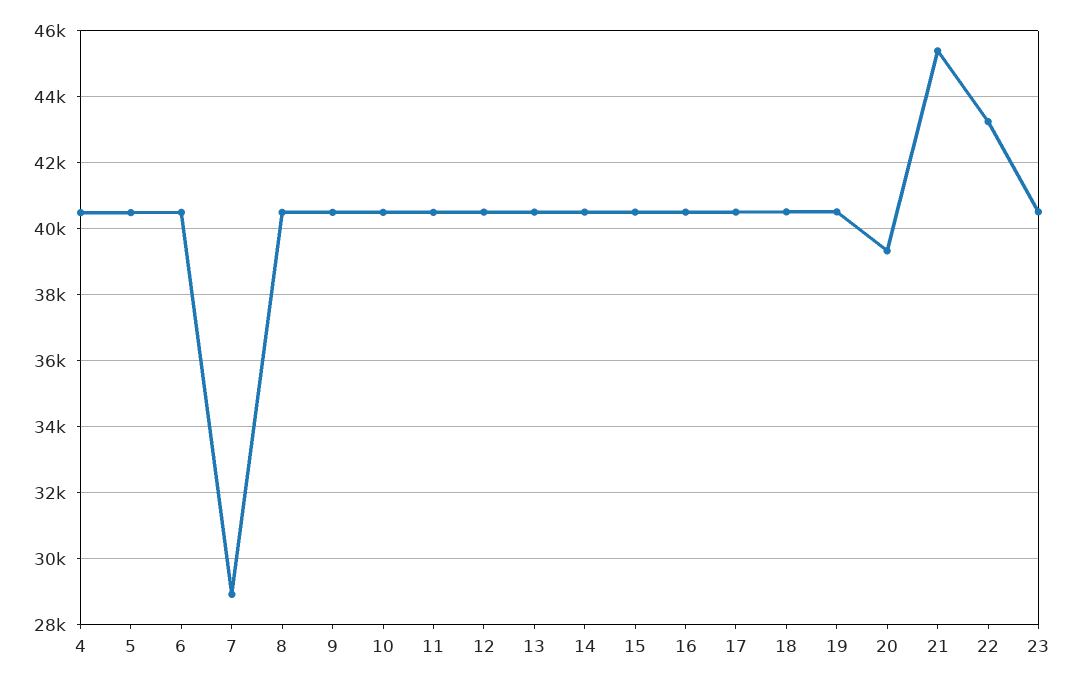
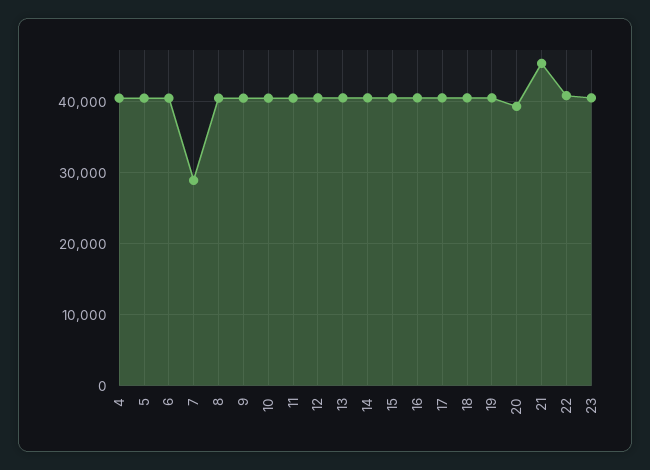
22: 43200 -> 41000

